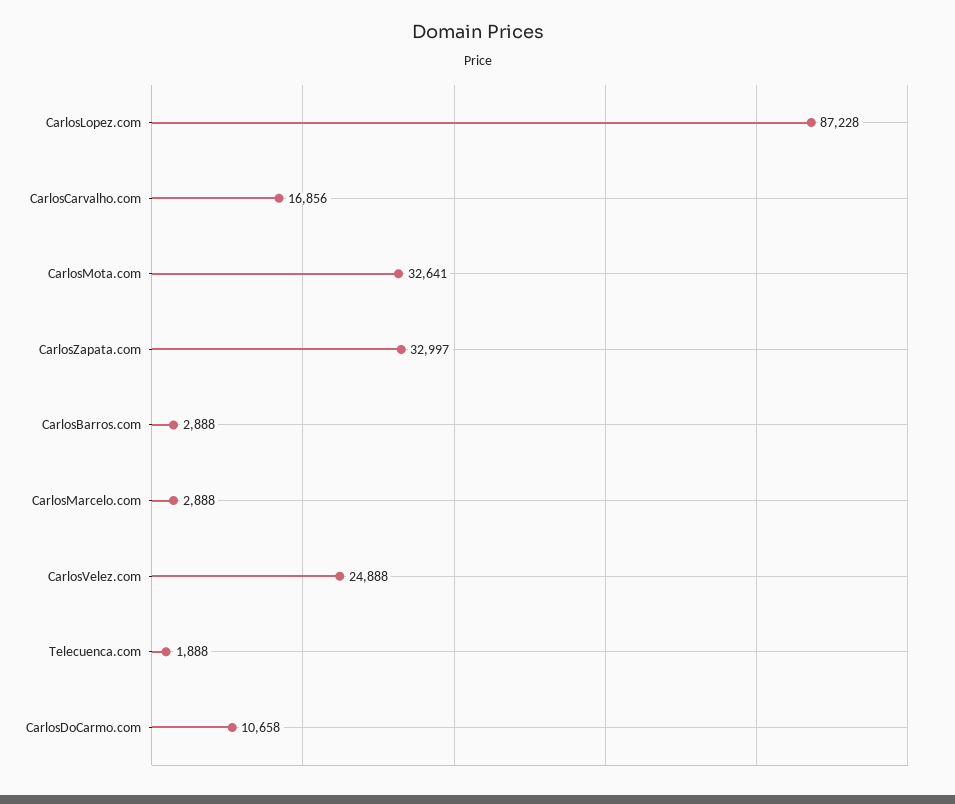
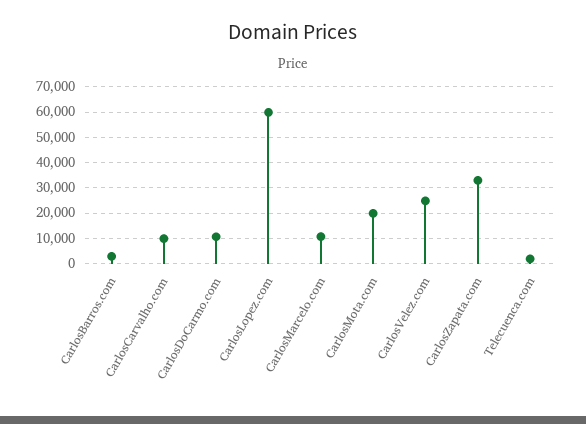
CarlosLopez.com: 87228 -> 60000
CarlosCarvalho.com: 16856 -> 10000
CarlosMota.com: 32641 -> 20000
CarlosMarcelo.com: 2888 -> 10000

